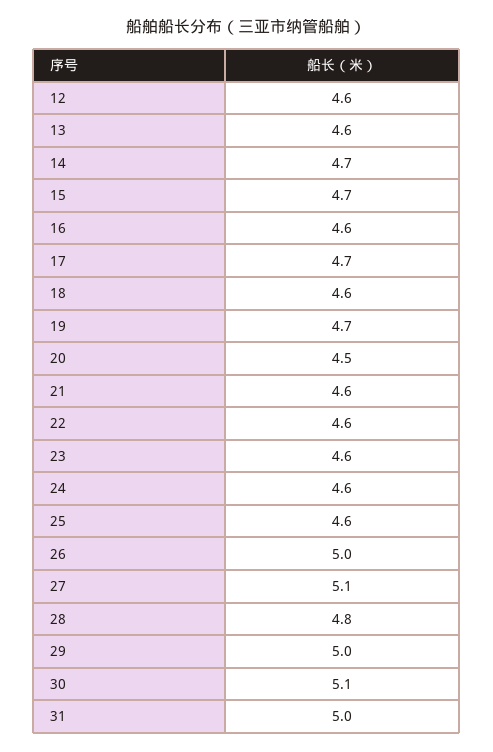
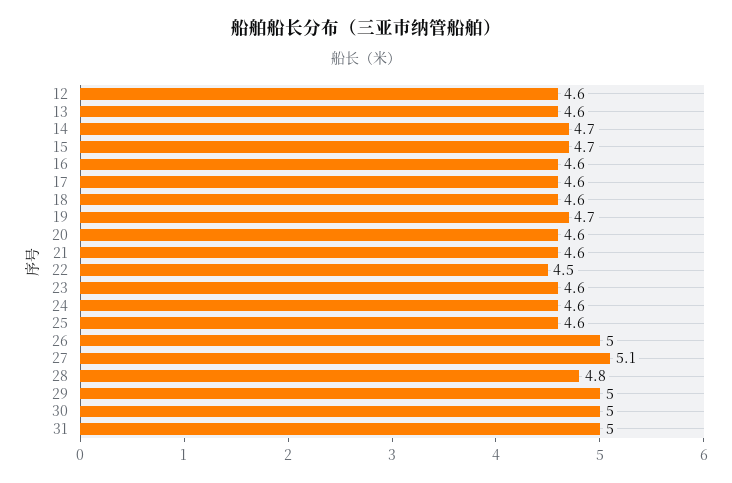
17: 4.7 -> 4.6
20: 4.5 -> 4.6
22: 4.6 -> 4.5
30: 5.1 -> 5

